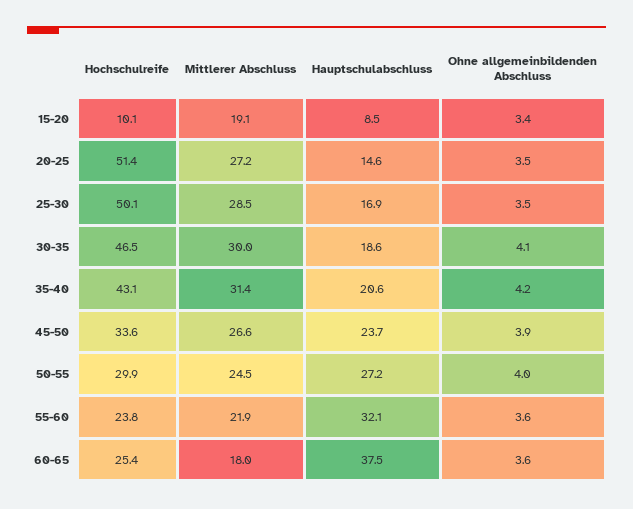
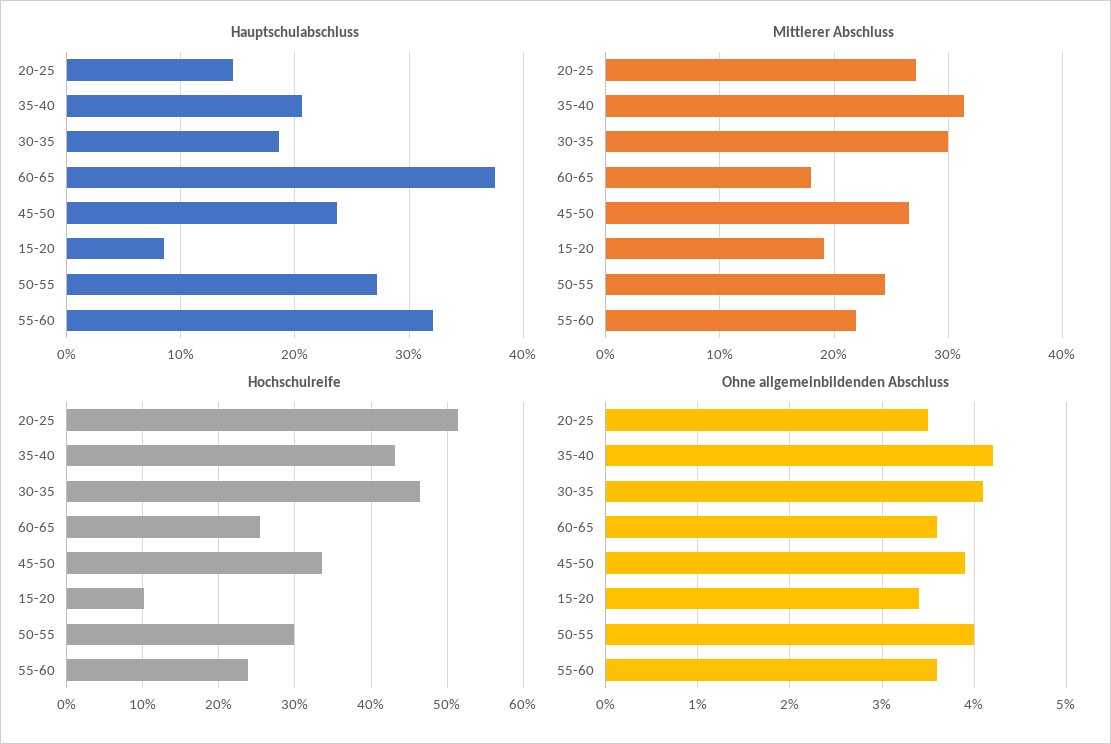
Hochschulreife, 25-30: 50.1 -> none
Mittlerer Abschluss, 25-30: 28.5 -> none
Hauptschulabschluss, 25-30: 16.9 -> none
Ohne allgemeinbildenden Abschluss, 25-30: 3.5 -> none

